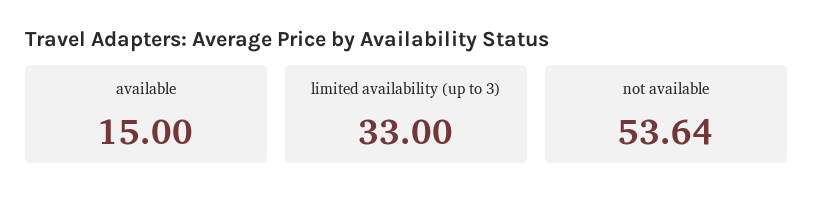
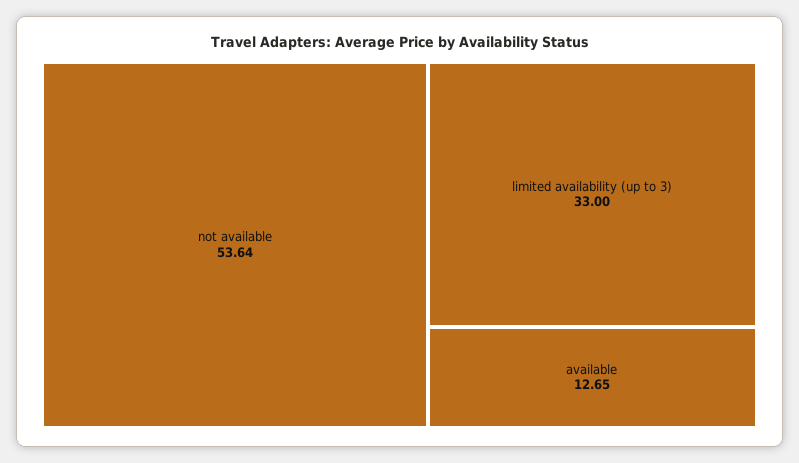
available: 15 -> 12.65

